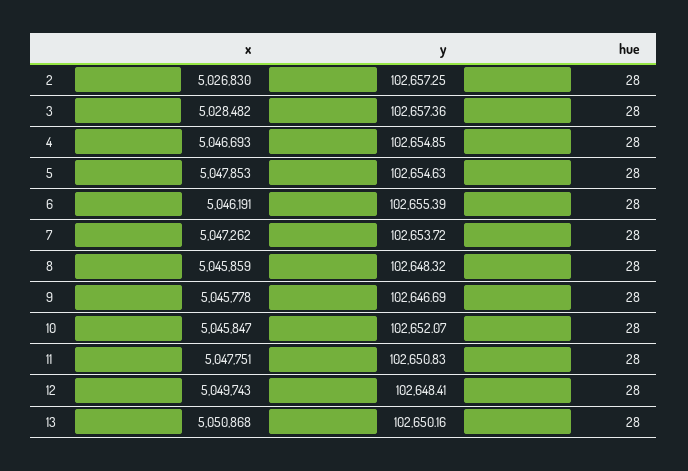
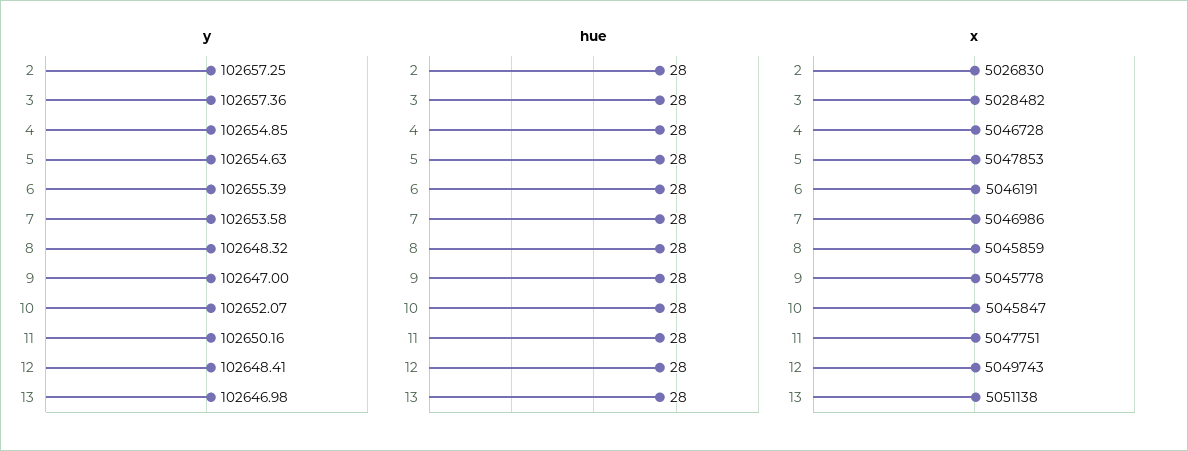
x, 4: 5046693 -> 5046728
x, 7: 5047262 -> 5046986
y, 7: 102653.72 -> 102653.58
y, 9: 102646.69 -> 102647
y, 11: 102650.83 -> 102650.16
x, 13: 5050868 -> 5051138
y, 13: 102650.16 -> 102646.98

